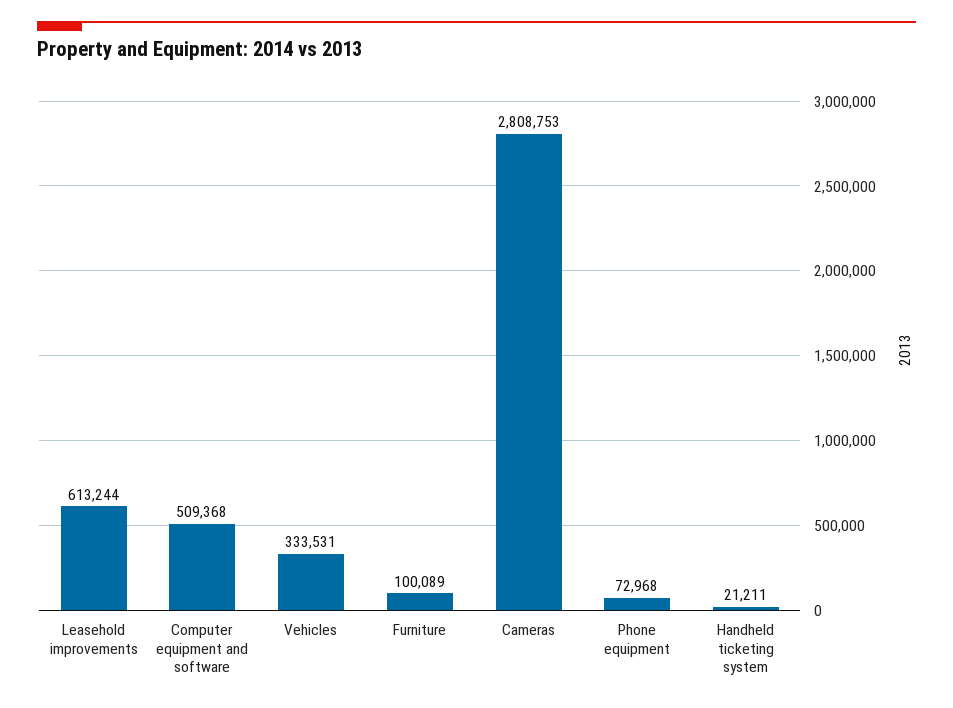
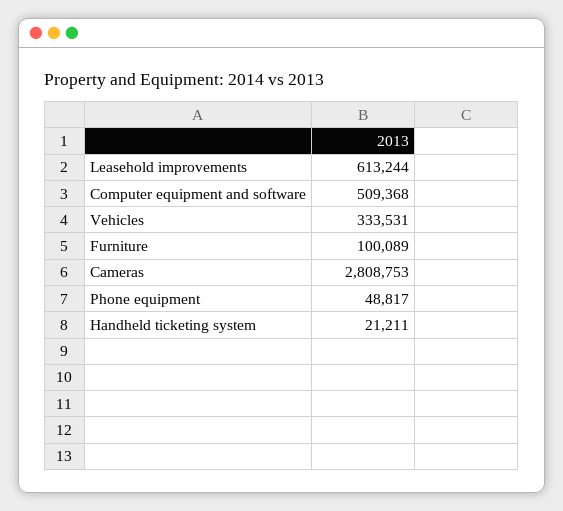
Phone equipment: 72968 -> 48817

